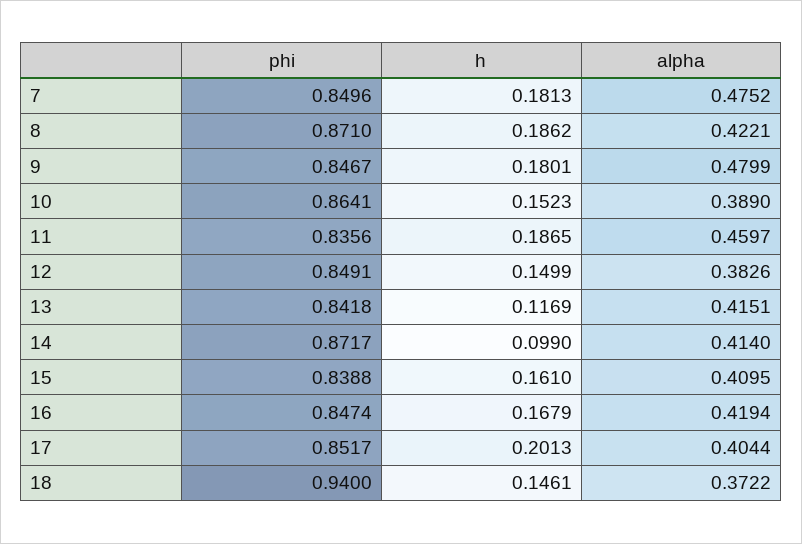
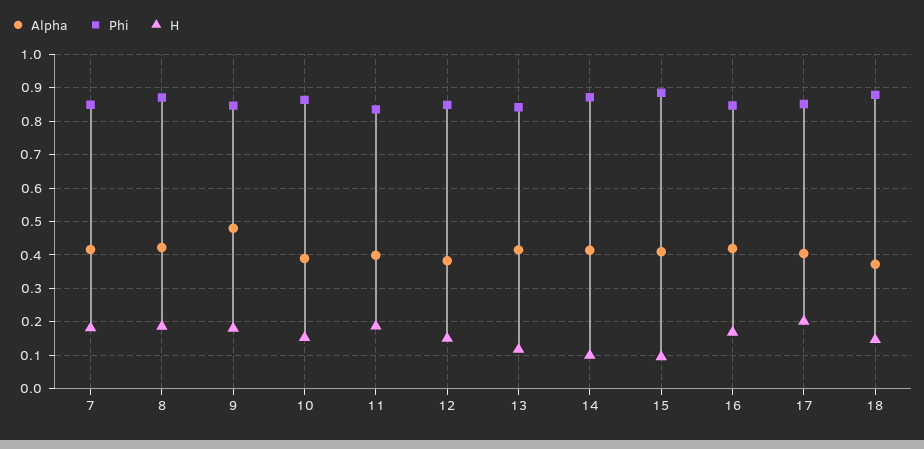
alpha, 7: 0.4752 -> 0.42
alpha, 11: 0.4597 -> 0.4
phi, 15: 0.8388 -> 0.88
h, 15: 0.161 -> 0.1
phi, 18: 0.94 -> 0.88

